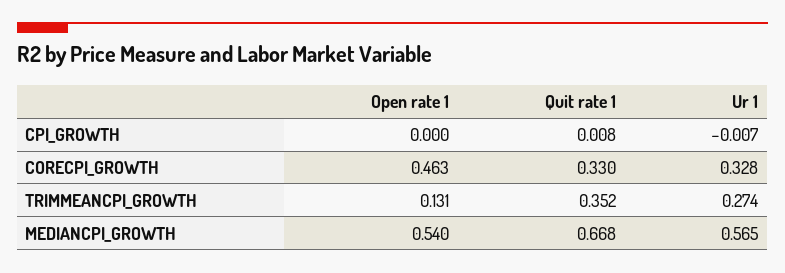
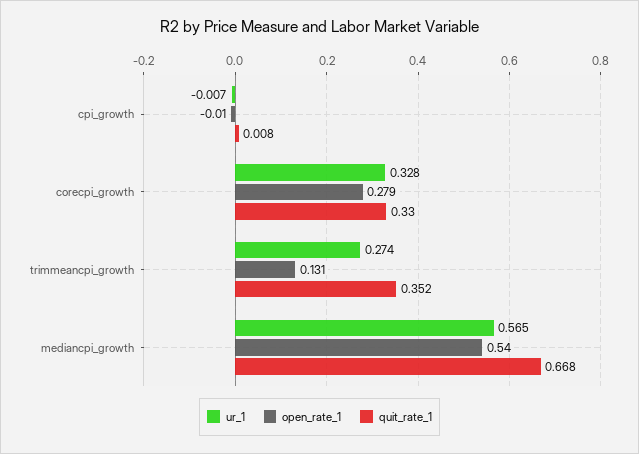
Open rate 1, CPI_GROWTH: 0 -> -0.01
Open rate 1, CORECPI_GROWTH: 0.463 -> 0.279

